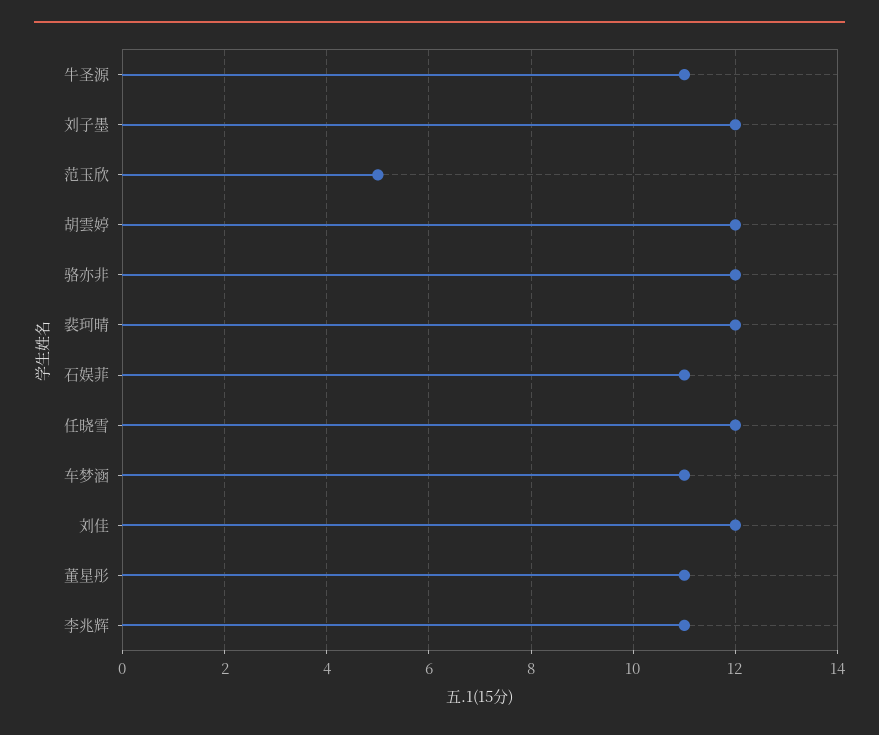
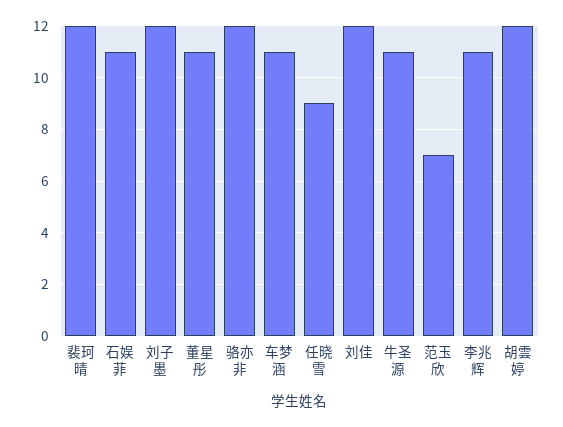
范玉欣: 5 -> 7
任晓雪: 12 -> 9

